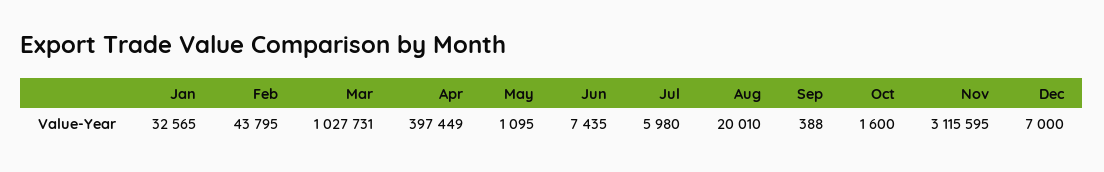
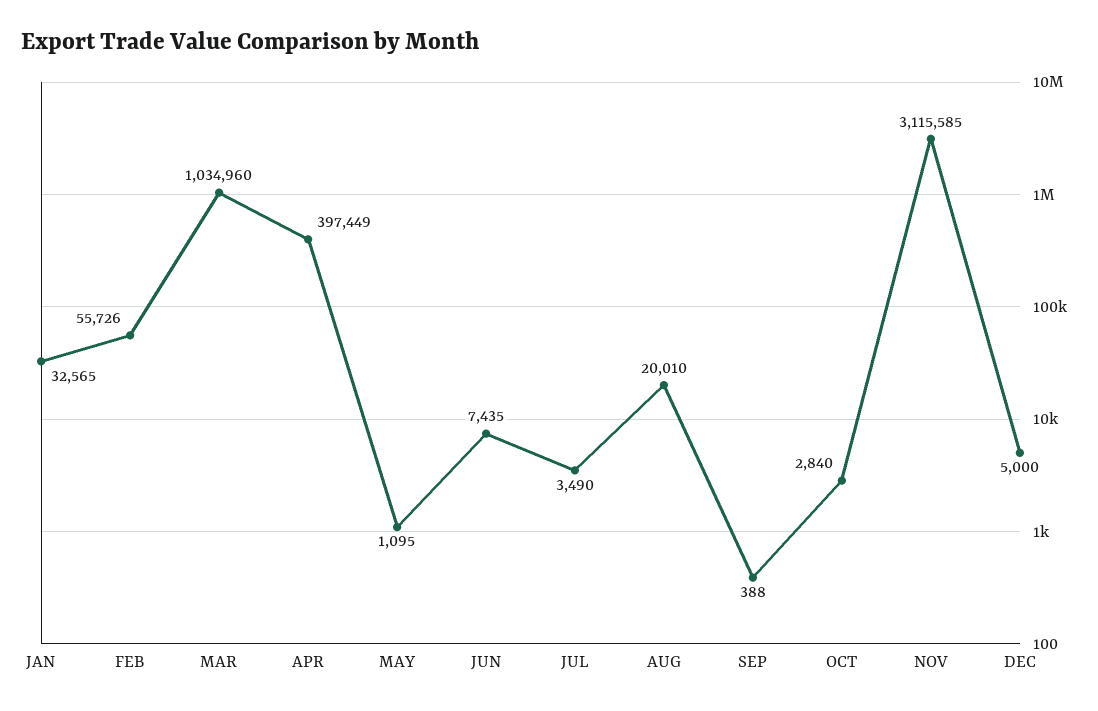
Feb: 43795 -> 55726
Mar: 1027731 -> 1034960
Jul: 5980 -> 3490
Oct: 1600 -> 2840
Nov: 3115595 -> 3115585
Dec: 7000 -> 5000

